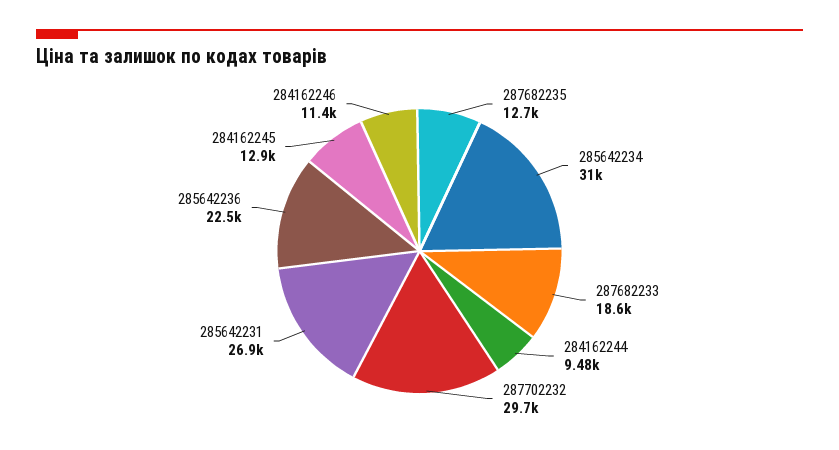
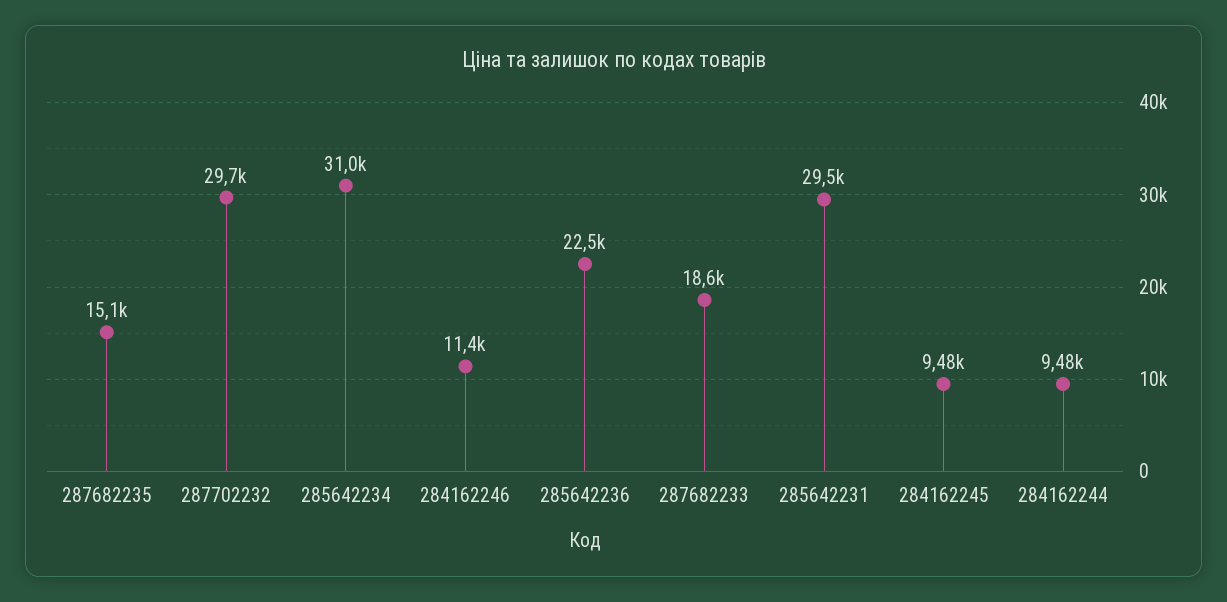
287682235: 12700 -> 15100
285642231: 26900 -> 29500
284162245: 12900 -> 9480

